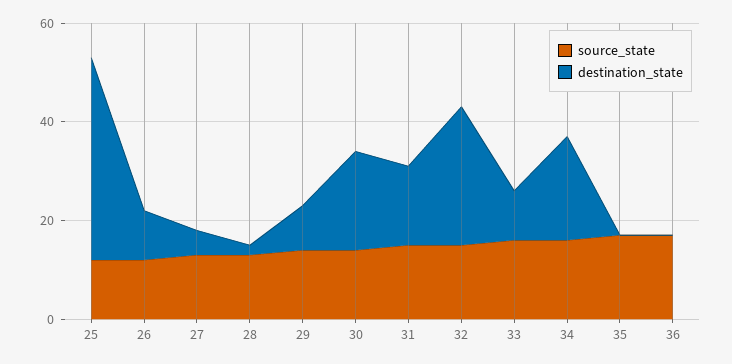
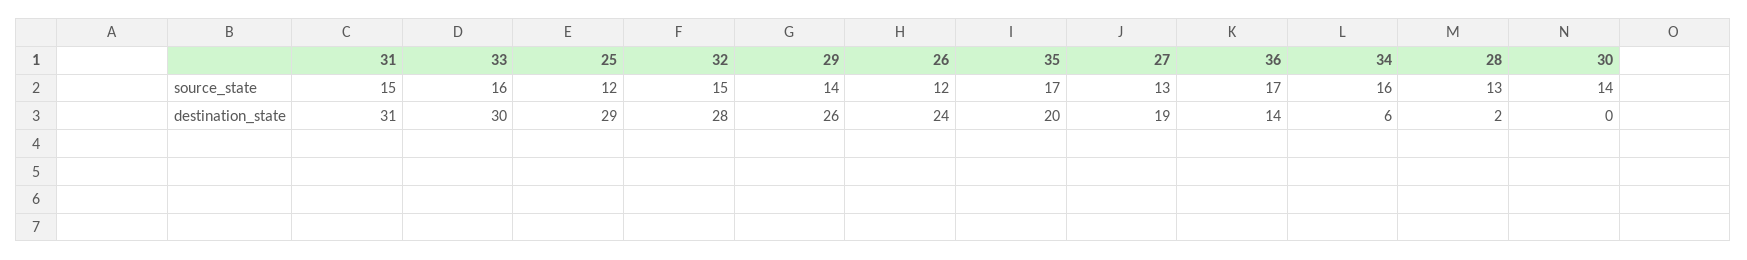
destination_state, 25: 40 -> 29
destination_state, 26: 10 -> 24
destination_state, 27: 5 -> 19
destination_state, 29: 10 -> 26
destination_state, 30: 20 -> 0
destination_state, 31: 15 -> 31
destination_state, 33: 10 -> 30
destination_state, 34: 20 -> 6
destination_state, 35: 0 -> 20
destination_state, 36: 0 -> 14

